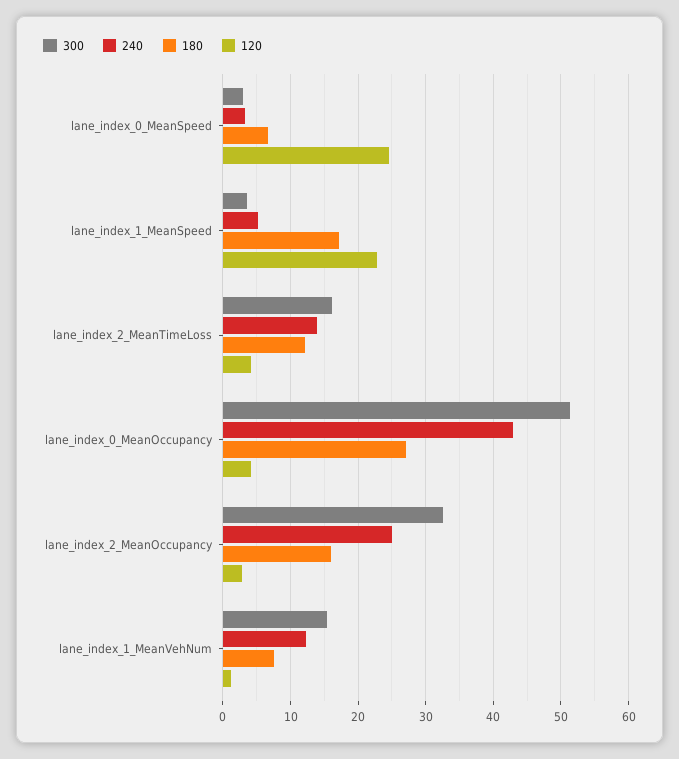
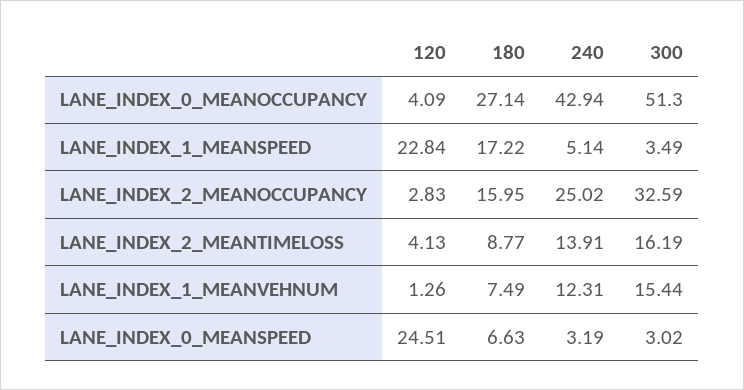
180, lane_index_2_MeanTimeLoss: 12 -> 8.77

